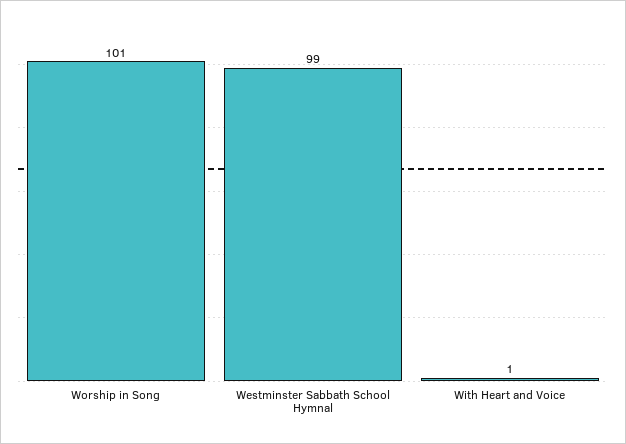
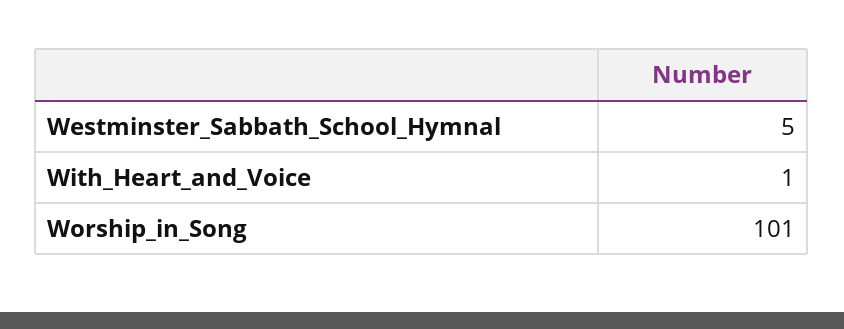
Westminster Sabbath School Hymnal: 99 -> 5

